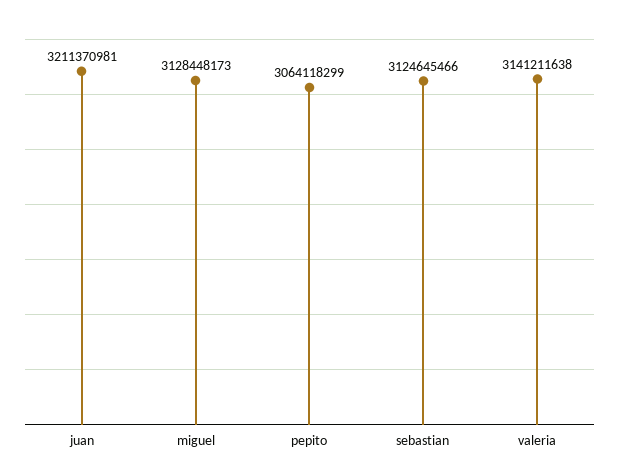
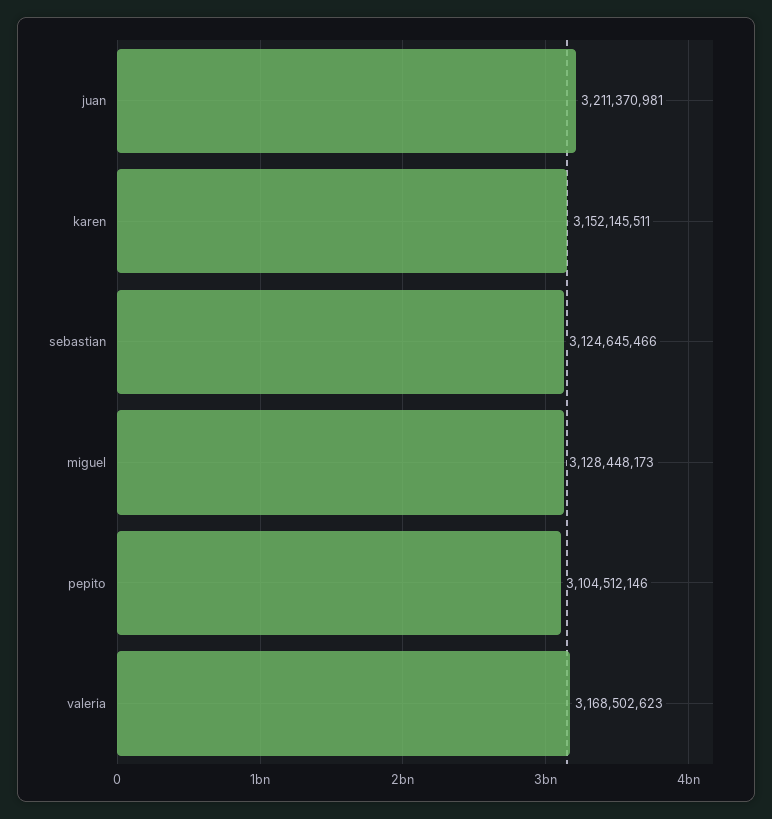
pepito: 3064118299 -> 3104512146
valeria: 3141211638 -> 3168502623
karen: none -> 3152145511

